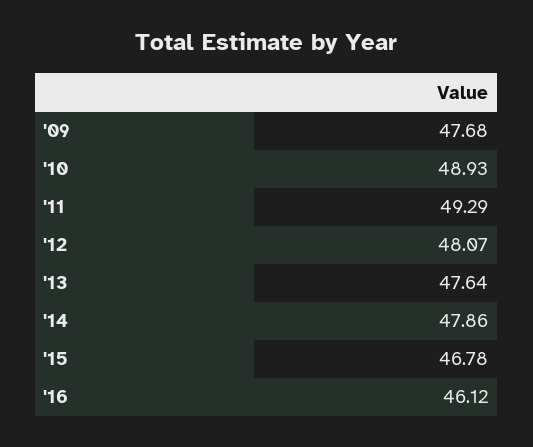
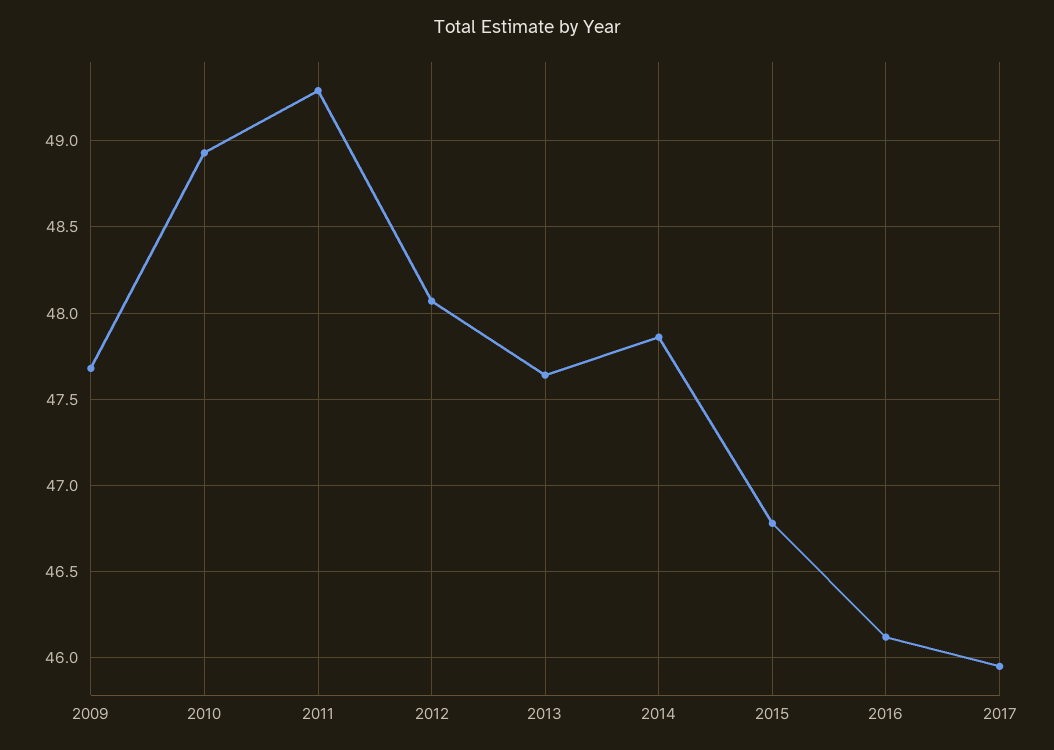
2017: none -> 45.95

